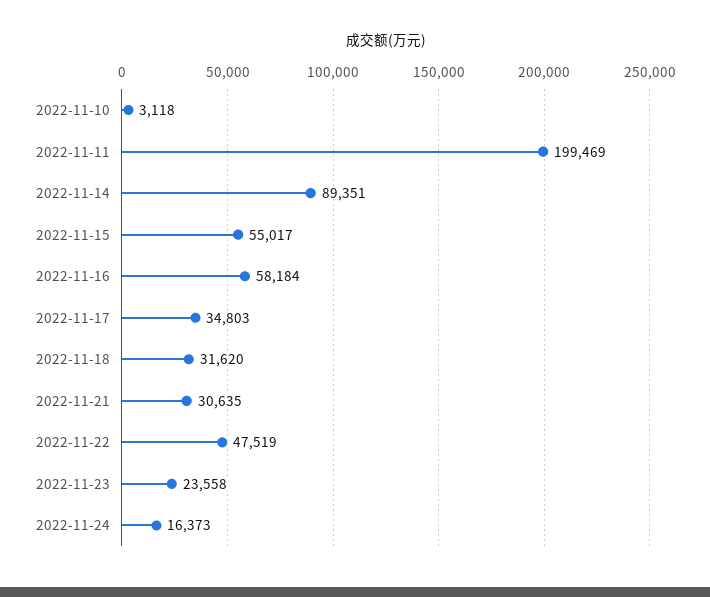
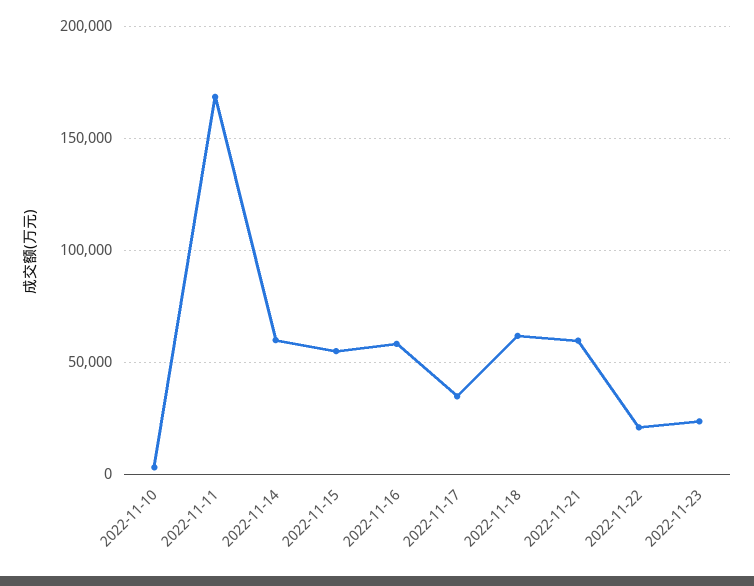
2022-11-11: 199469 -> 170000
2022-11-14: 89351 -> 60000
2022-11-18: 31620 -> 60000
2022-11-21: 30635 -> 60000
2022-11-22: 47519 -> 20000
2022-11-24: 16373 -> none

